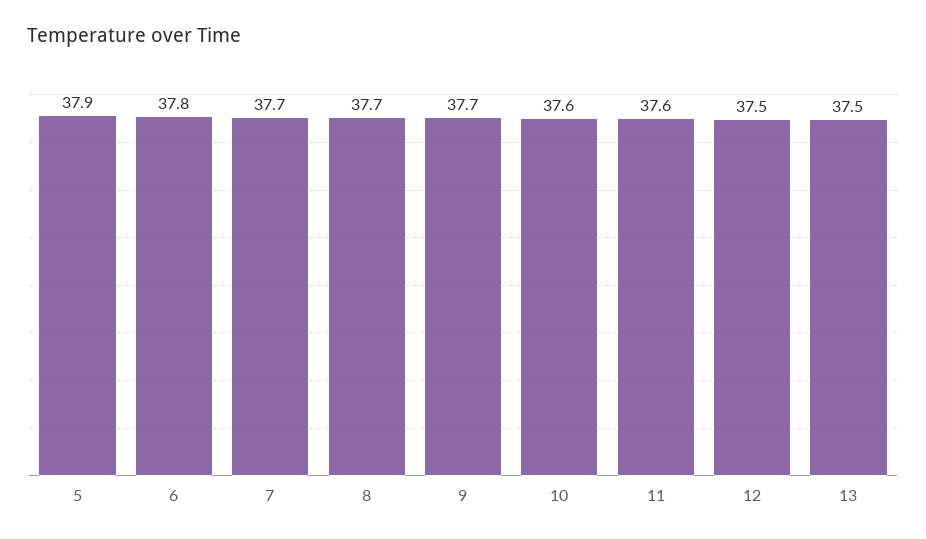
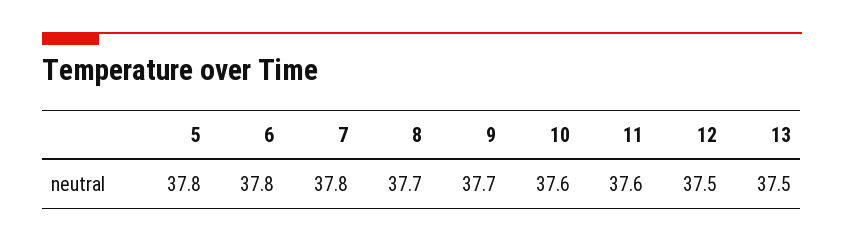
5: 37.9 -> 37.8
7: 37.7 -> 37.8

